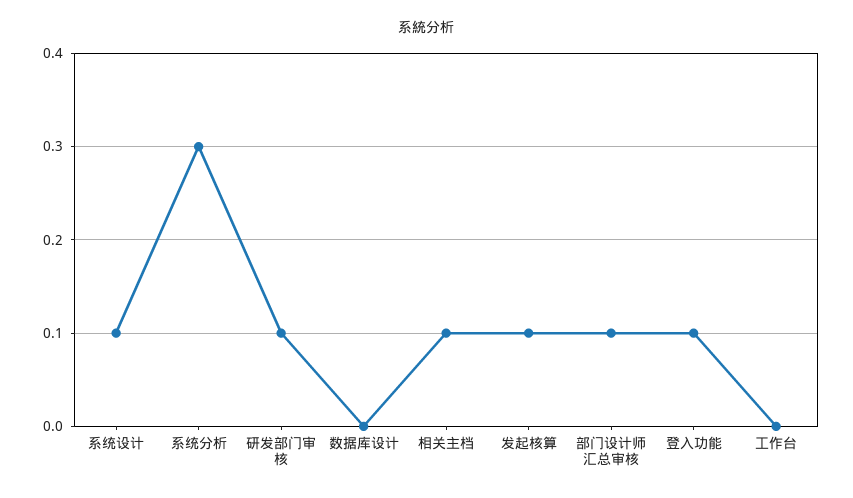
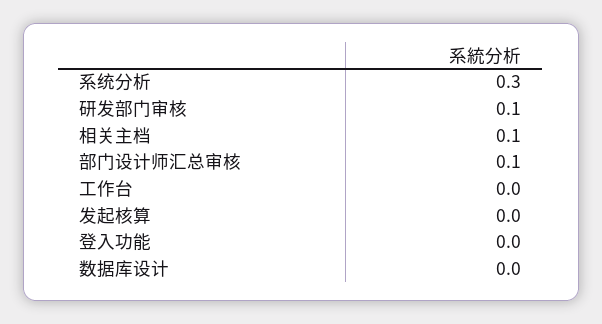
系统设计: 0.1 -> none
发起核算: 0.1 -> 0
登入功能: 0.1 -> 0

